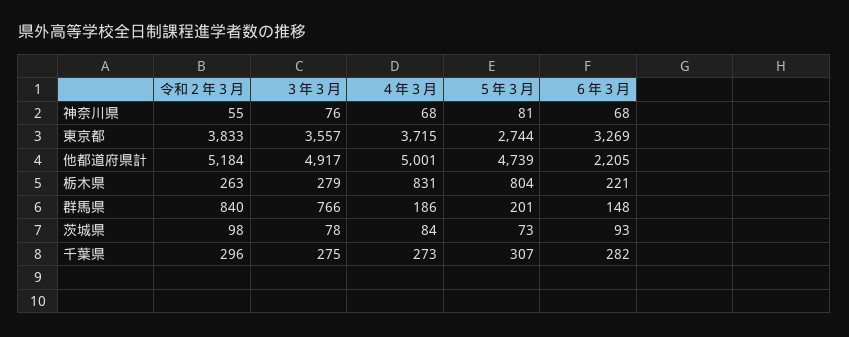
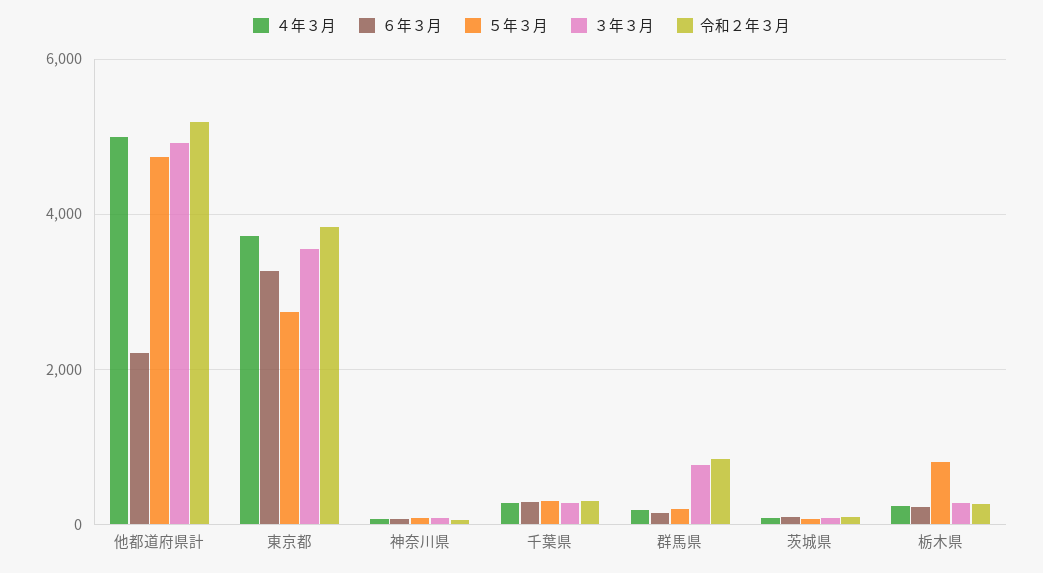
４年３月, 栃木県: 831 -> 200

